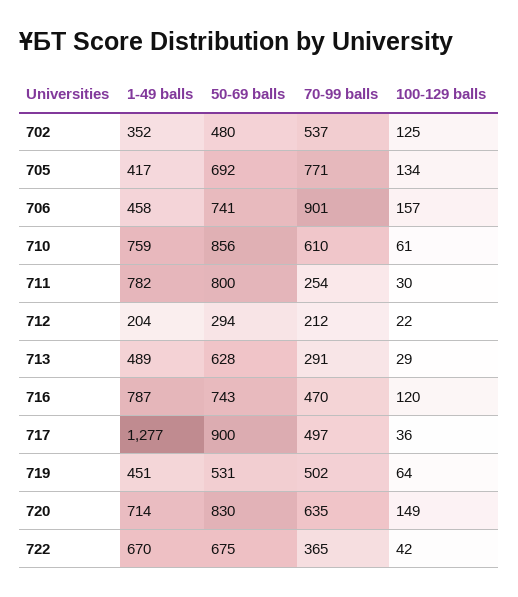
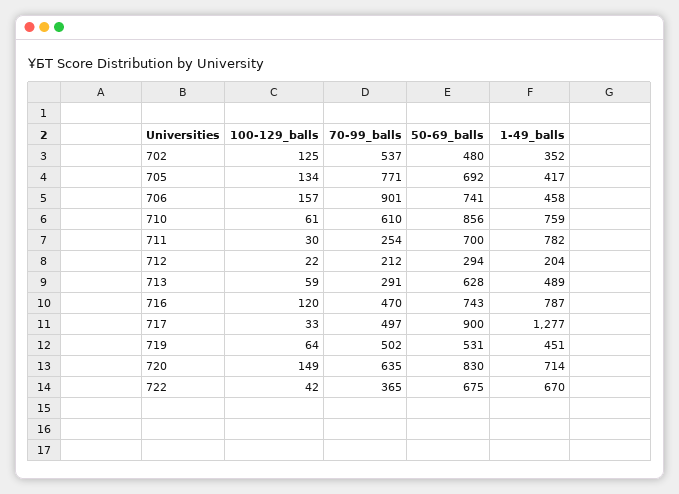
50-69 balls, 711: 800 -> 700
100-129 balls, 713: 29 -> 59
100-129 balls, 717: 36 -> 33

